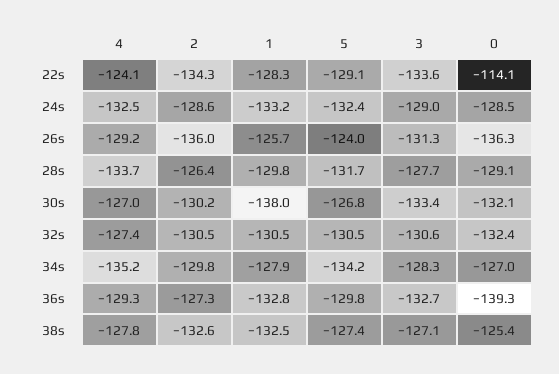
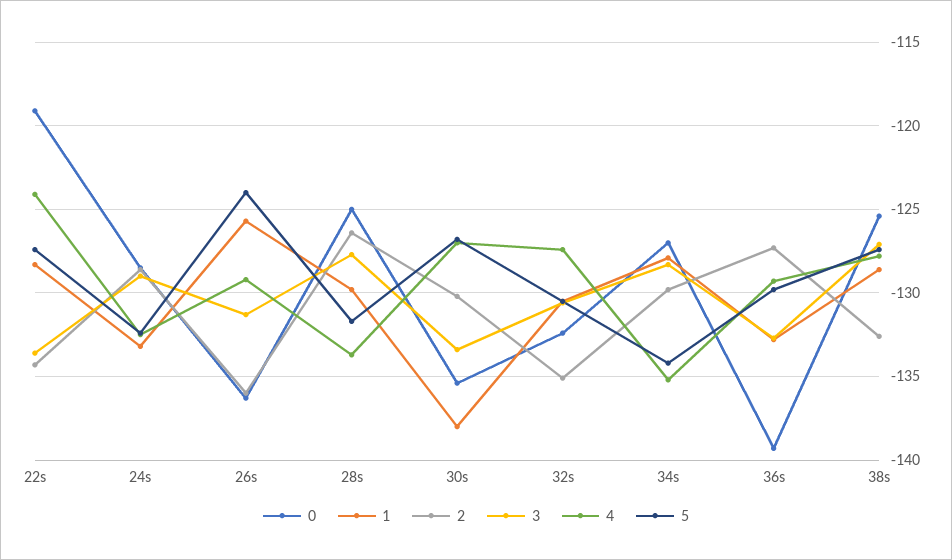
5, 22s: -129.1 -> -127.5
0, 22s: -114.1 -> -119
0, 28s: -129.1 -> -125
0, 30s: -132.1 -> -135.5
2, 32s: -130.5 -> -135
1, 38s: -132.5 -> -128.5

